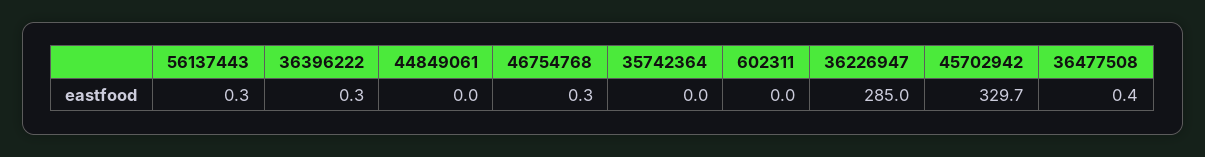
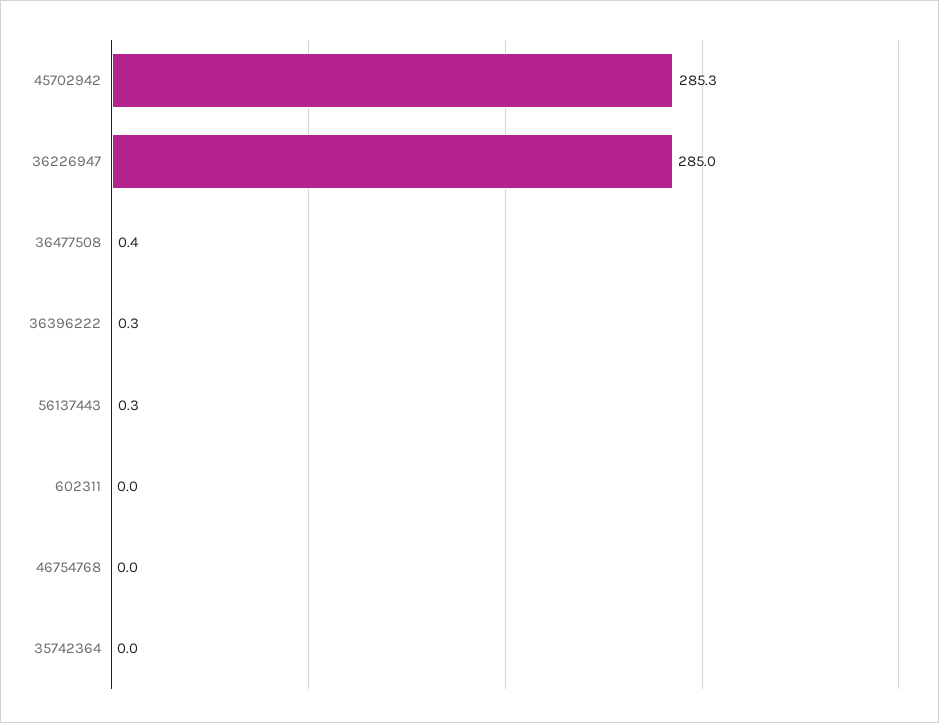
44849061: 0 -> none
46754768: 0.3 -> 0
45702942: 329.7 -> 285.3

